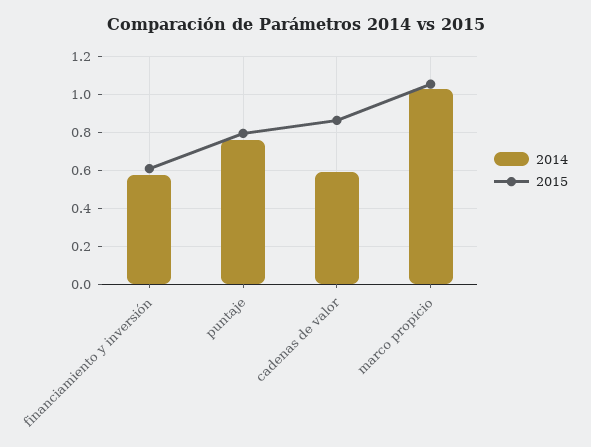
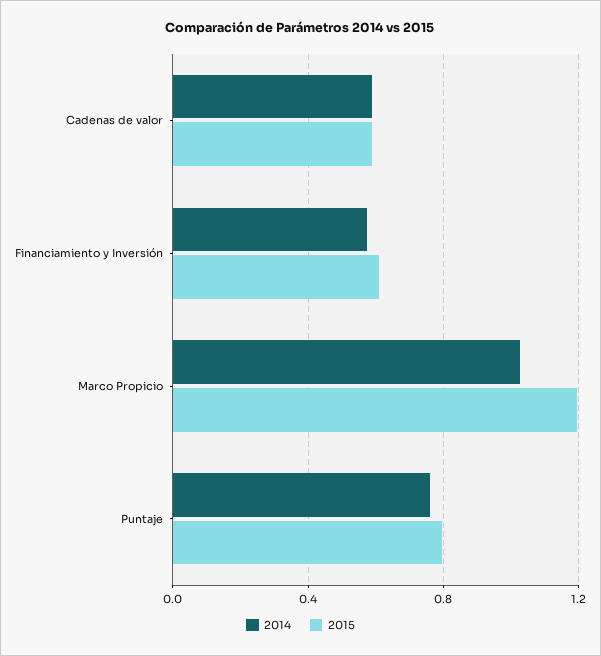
2015, cadenas de valor: 0.85 -> 0.6
2015, marco propicio: 1.05 -> 1.2

